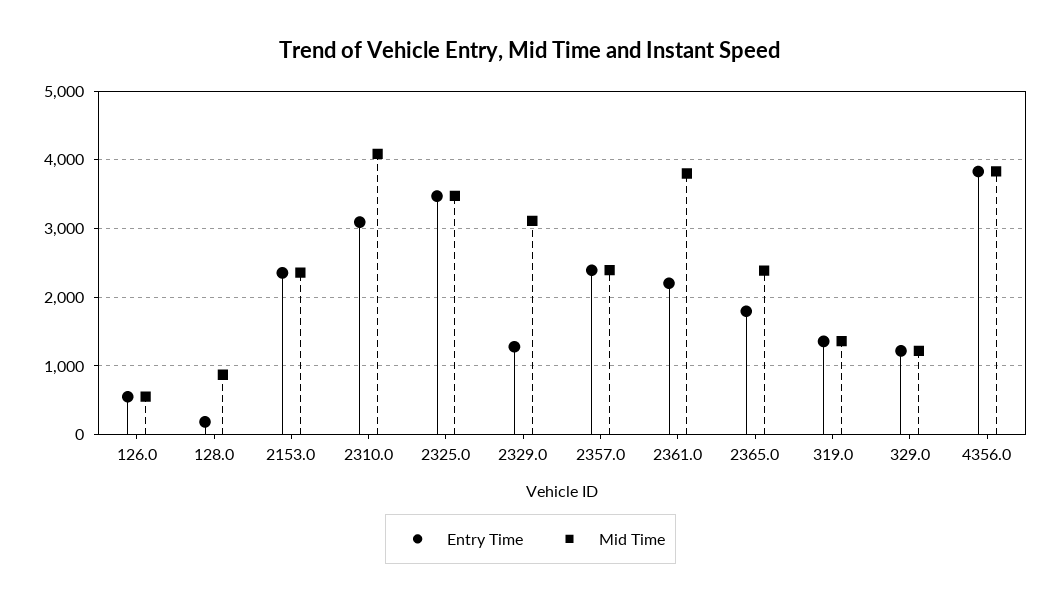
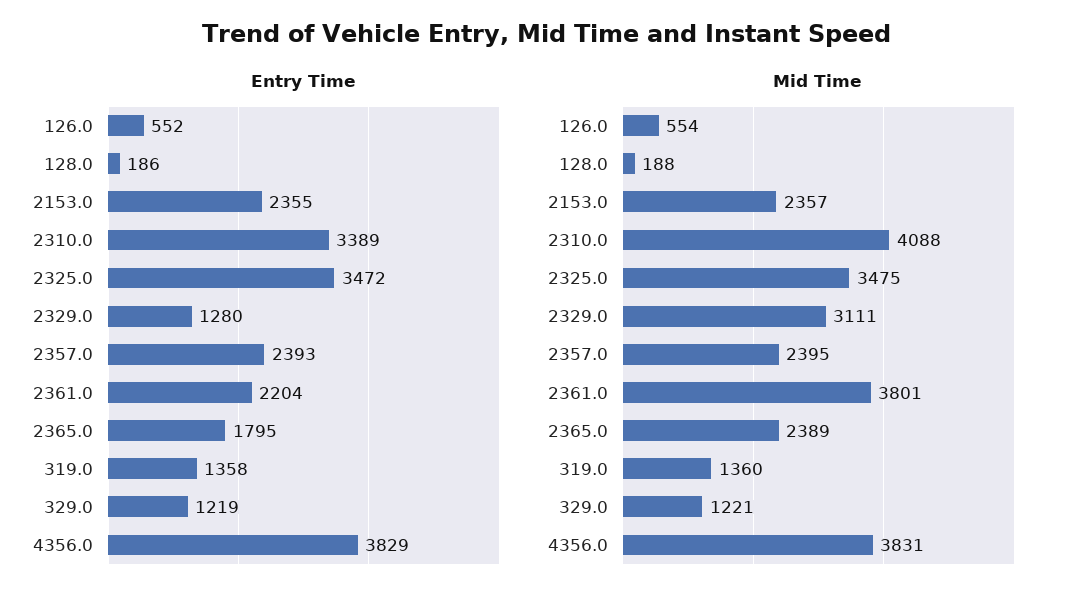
Mid Time, 128.0: 900 -> 188
Entry Time, 2310.0: 3100 -> 3389

